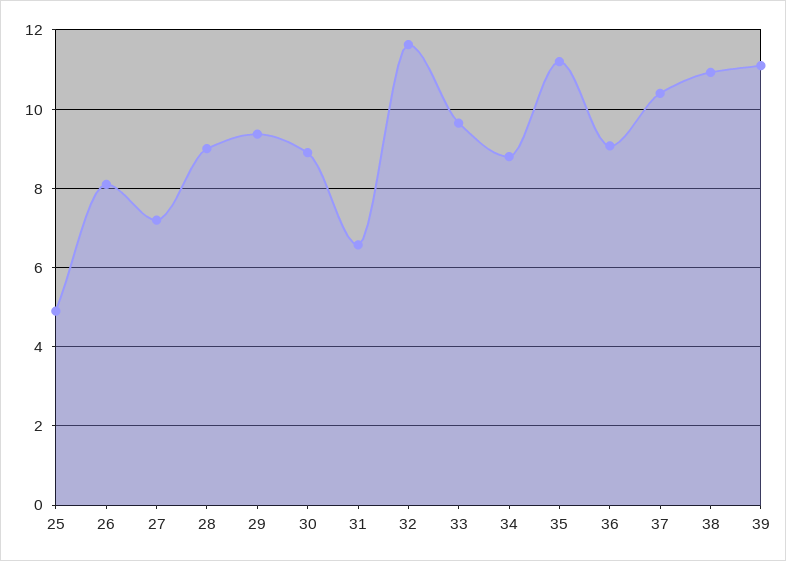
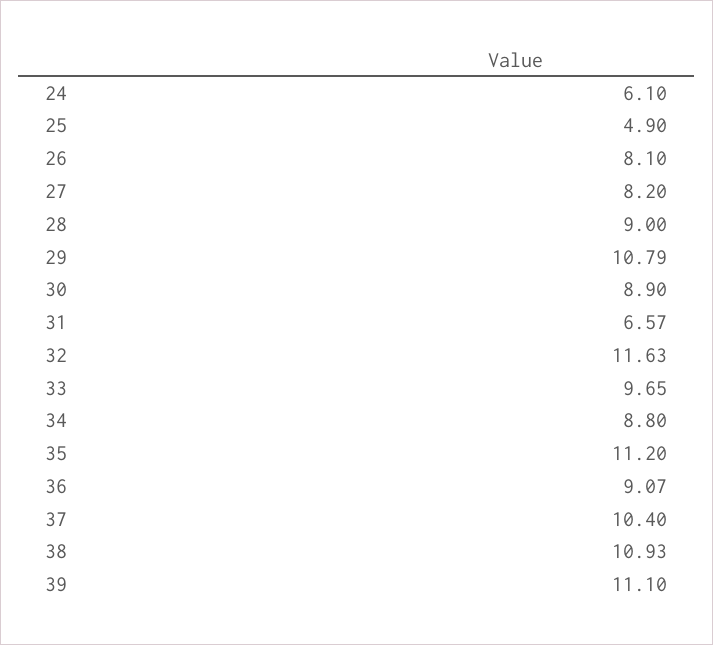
27: 7.2 -> 8.2
29: 9.4 -> 10.79
24: none -> 6.1

